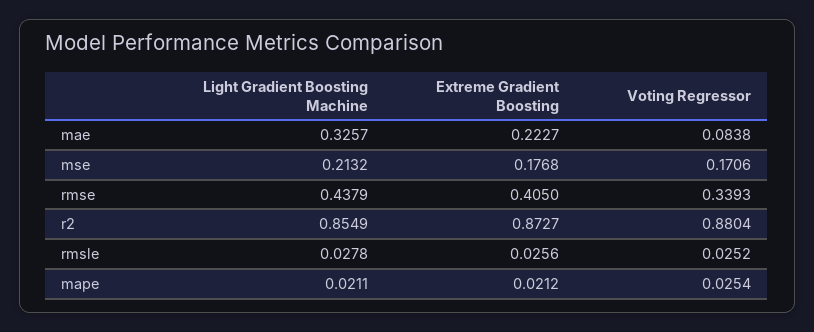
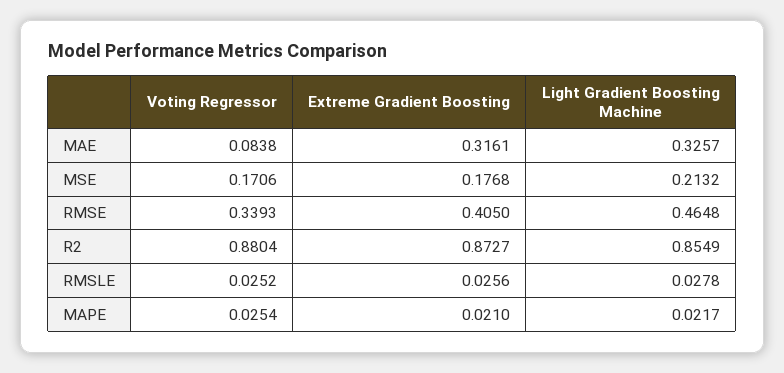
Extreme Gradient Boosting, mae: 0.2227 -> 0.3161
Light Gradient Boosting Machine, rmse: 0.4379 -> 0.4648
Light Gradient Boosting Machine, mape: 0.0211 -> 0.0217
Extreme Gradient Boosting, mape: 0.0212 -> 0.021

